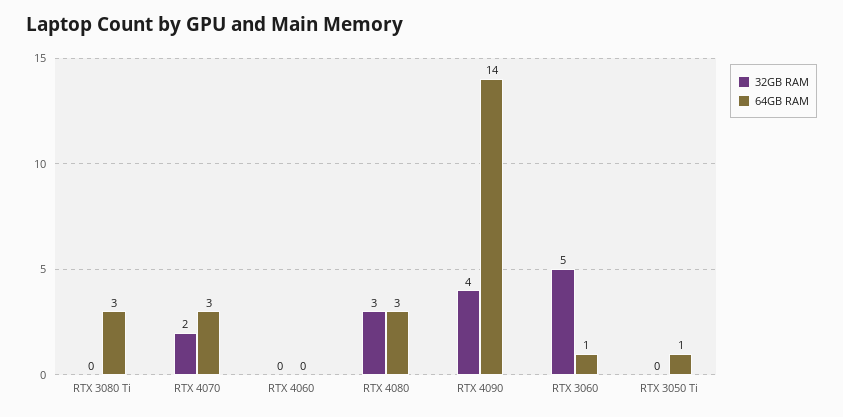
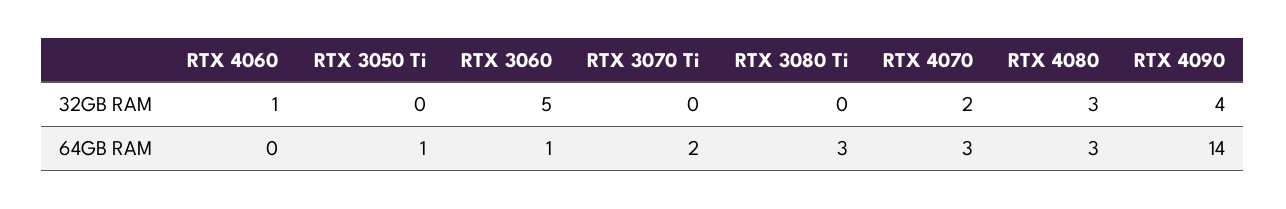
32GB RAM, RTX 4060: 0 -> 1
32GB RAM, RTX 3070 Ti: none -> 0
64GB RAM, RTX 3070 Ti: none -> 2

